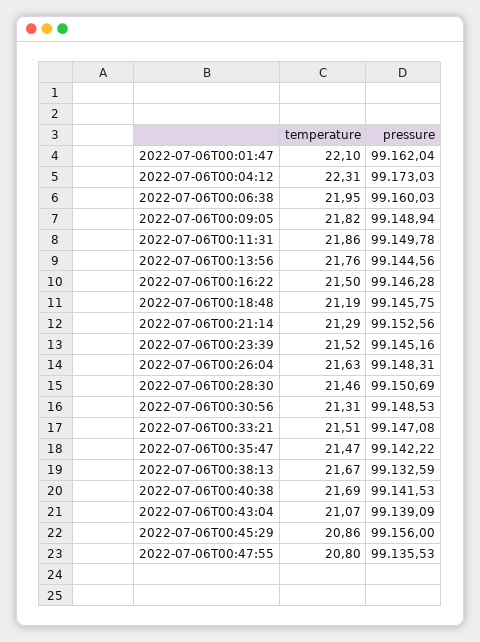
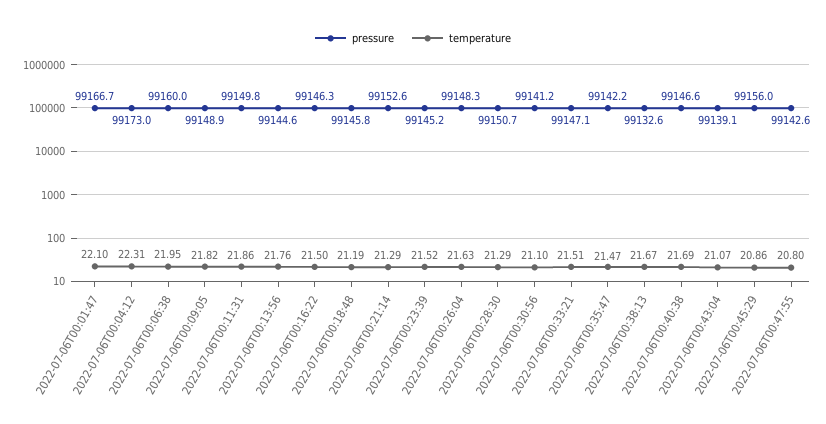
pressure, 2022-07-06T00:01:47: 99162.04 -> 99166.7
temperature, 2022-07-06T00:28:30: 21.46 -> 21.29
temperature, 2022-07-06T00:30:56: 21.31 -> 21.1
pressure, 2022-07-06T00:30:56: 99148.53 -> 99141.2
pressure, 2022-07-06T00:40:38: 99141.53 -> 99146.6
pressure, 2022-07-06T00:47:55: 99135.53 -> 99142.6

